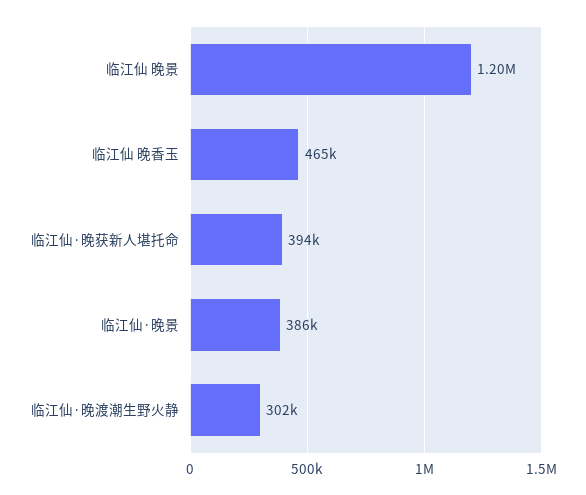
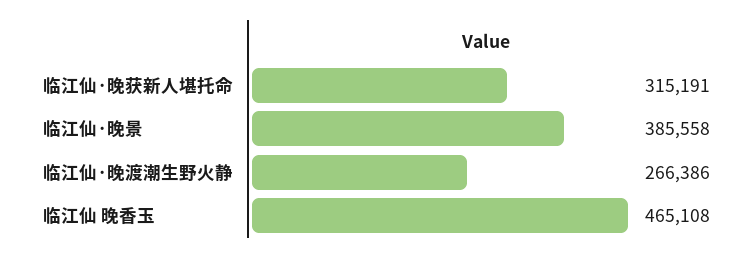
临江仙 晚景: 1200000 -> none
临江仙·晚获新人堪托命: 394000 -> 315191
临江仙·晚渡潮生野火静: 302000 -> 266386

